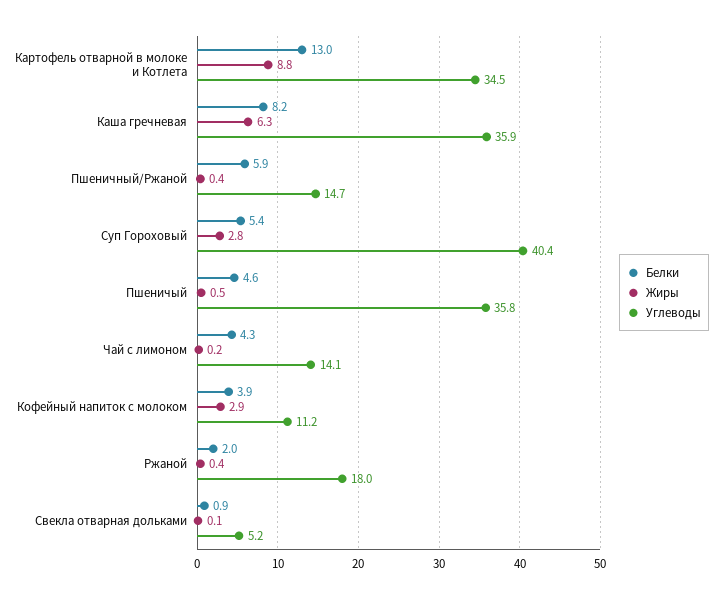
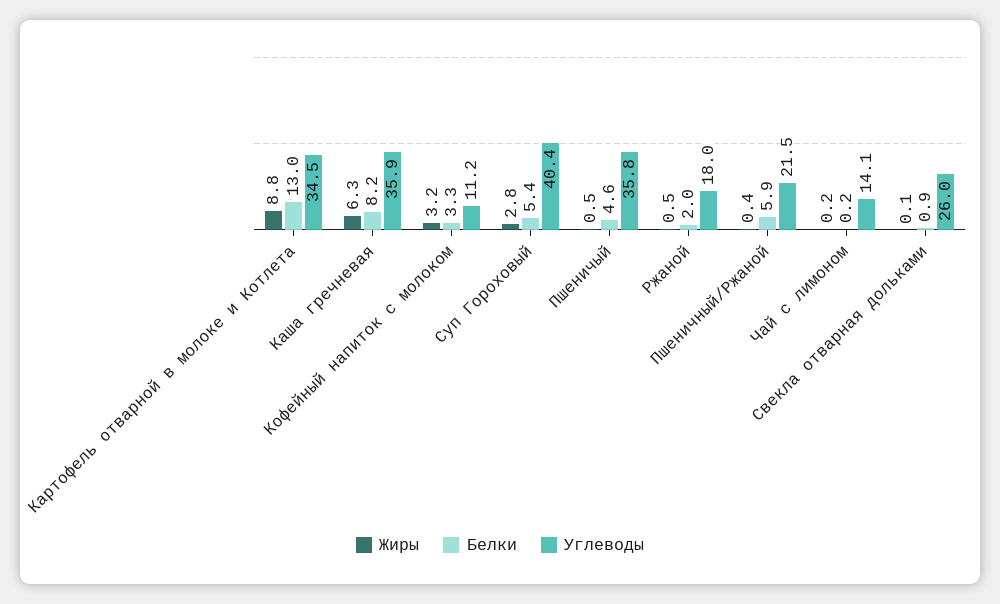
Углеводы, Пшеничный/Ржаной: 14.7 -> 21.5
Белки, Чай с лимоном: 4.3 -> 0.2
Белки, Кофейный напиток с молоком: 3.9 -> 3.3
Жиры, Кофейный напиток с молоком: 2.9 -> 3.2
Жиры, Ржаной: 0.4 -> 0.5
Углеводы, Свекла отварная дольками: 5.2 -> 26

